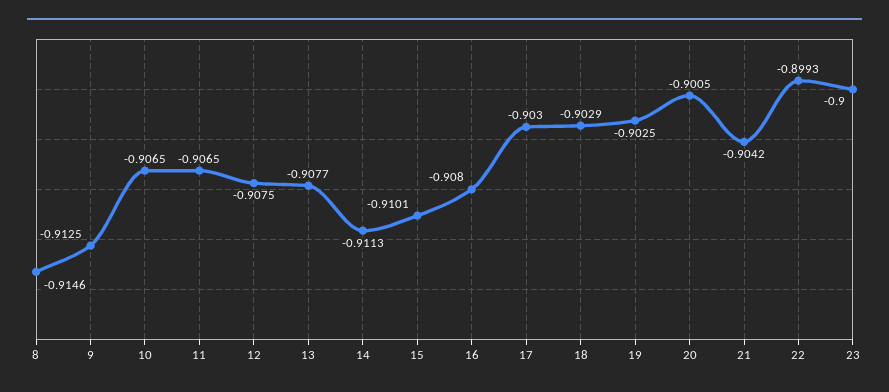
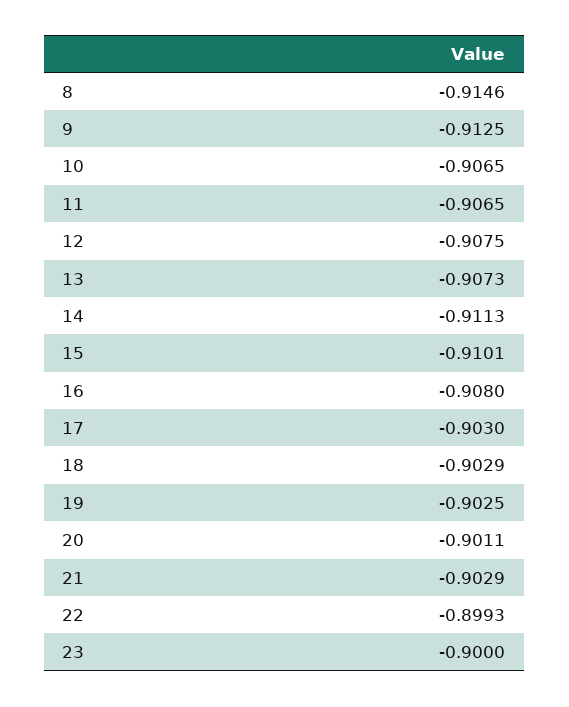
13: -0.9077 -> -0.9073
20: -0.9005 -> -0.9011
21: -0.9042 -> -0.9029

